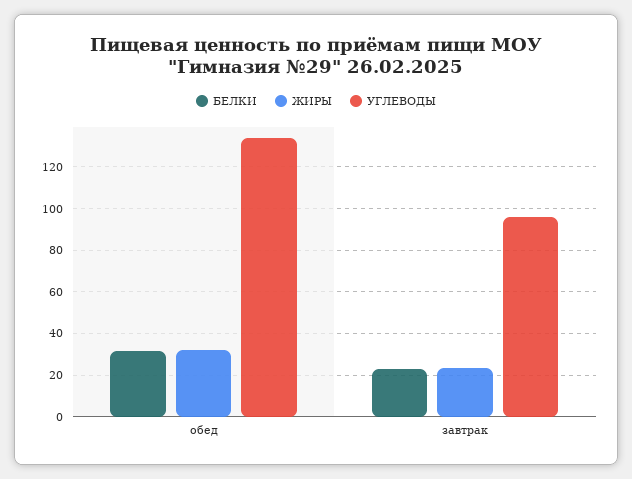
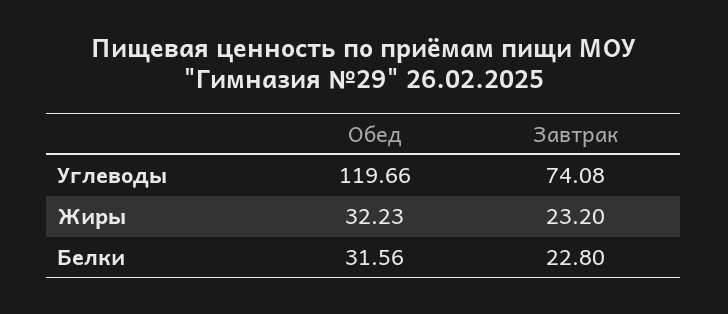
УГЛЕВОДЫ, обед: 135 -> 119.66
УГЛЕВОДЫ, завтрак: 95 -> 74.08

